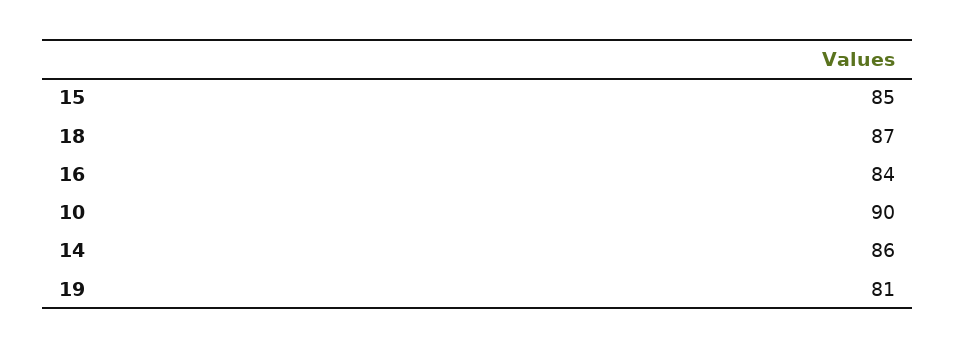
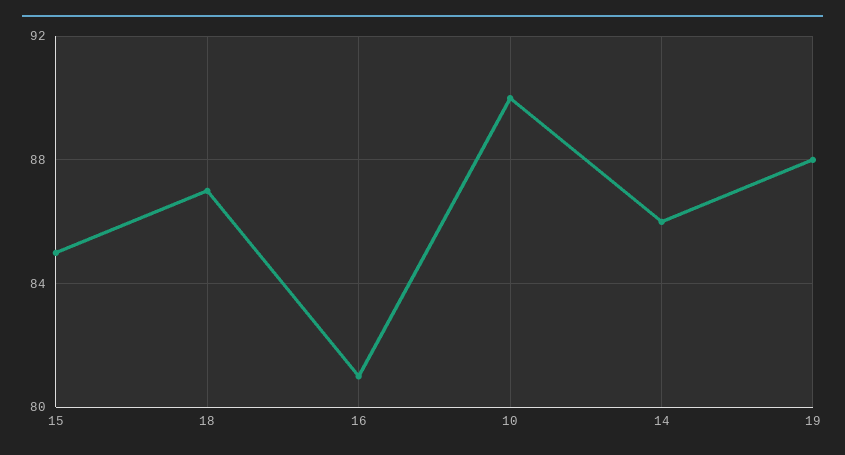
16: 84 -> 81
19: 81 -> 88

